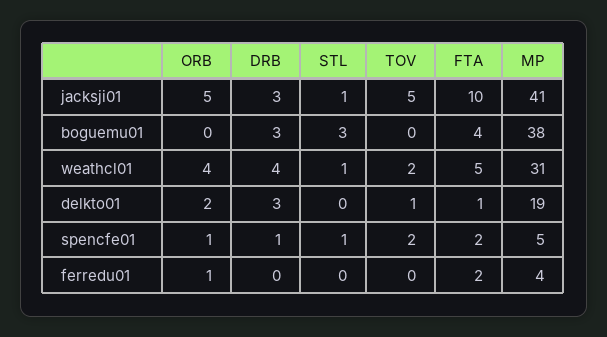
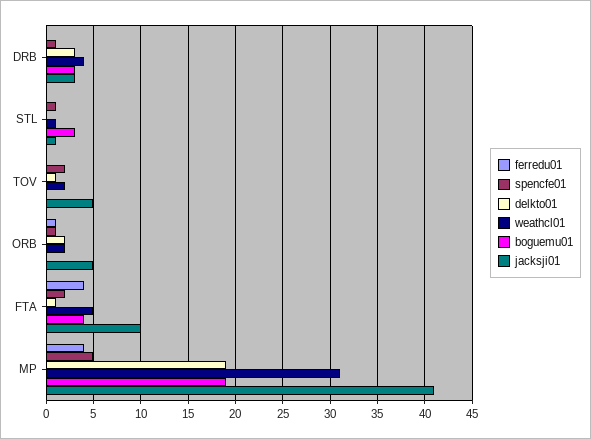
boguemu01, MP: 38 -> 19
weathcl01, ORB: 4 -> 2
ferredu01, FTA: 2 -> 4

